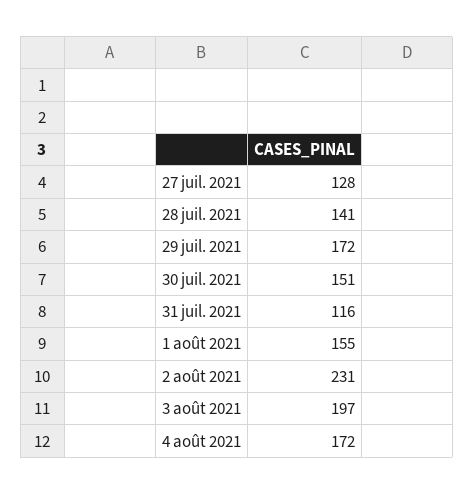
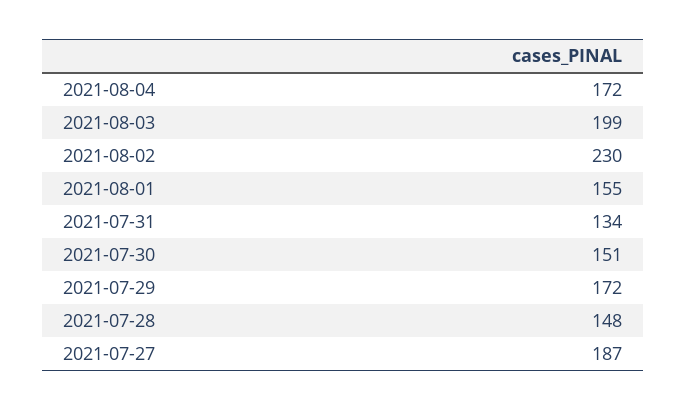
27 juil. 2021: 128 -> 187
28 juil. 2021: 141 -> 148
31 juil. 2021: 116 -> 134
2 août 2021: 231 -> 230
3 août 2021: 197 -> 199

